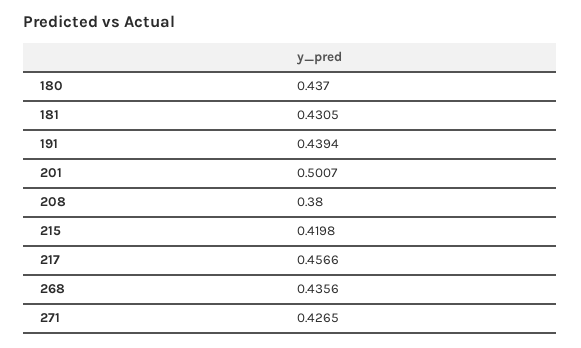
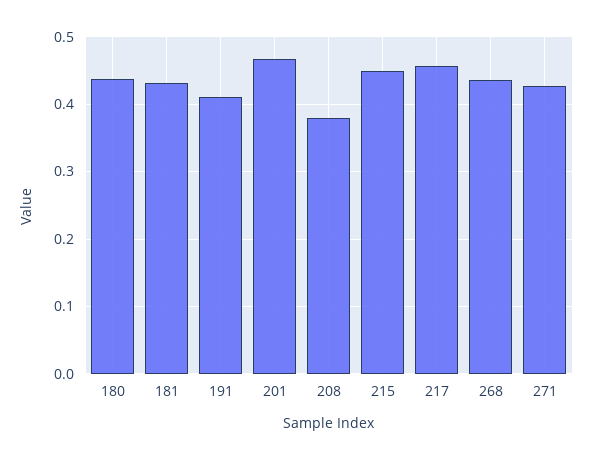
191: 0.4394 -> 0.41
201: 0.5007 -> 0.47
215: 0.4198 -> 0.45

